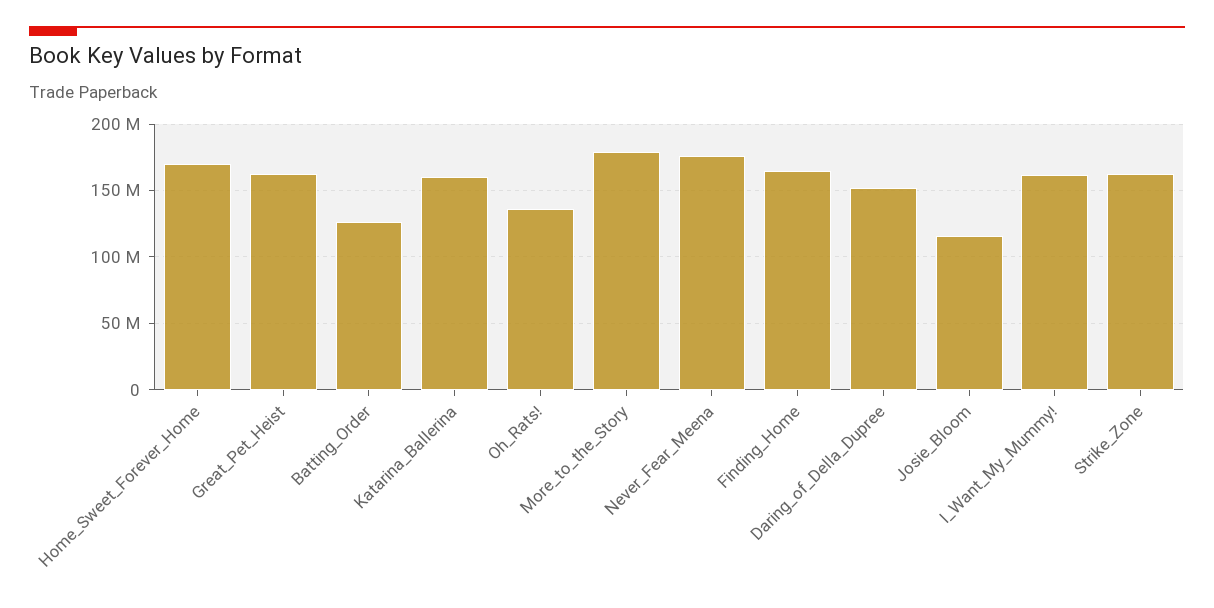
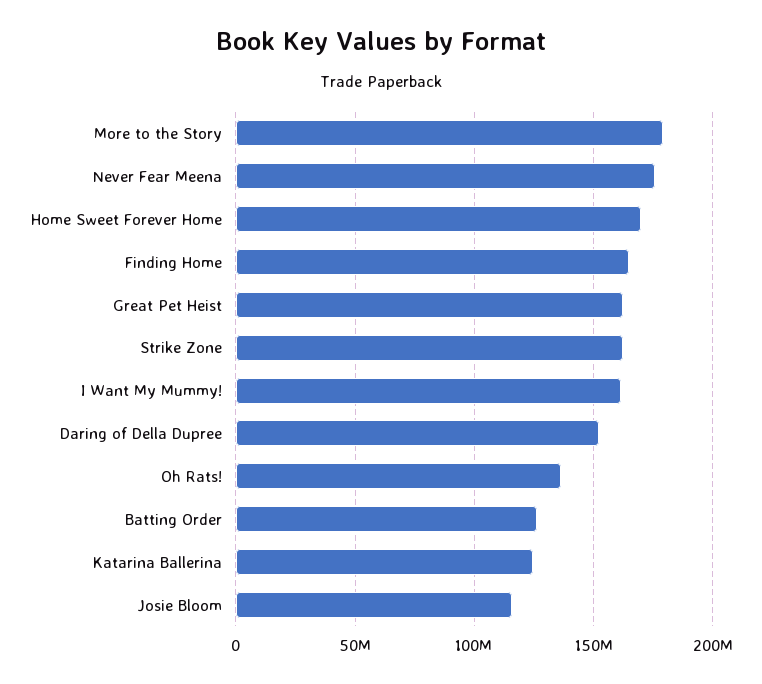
Katarina_Ballerina: 160000000 -> 125000000

